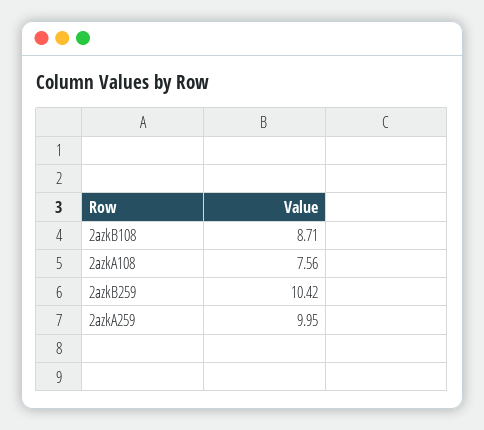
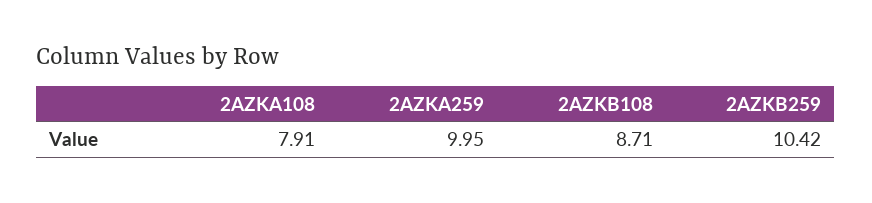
2azkA108: 7.56 -> 7.91

